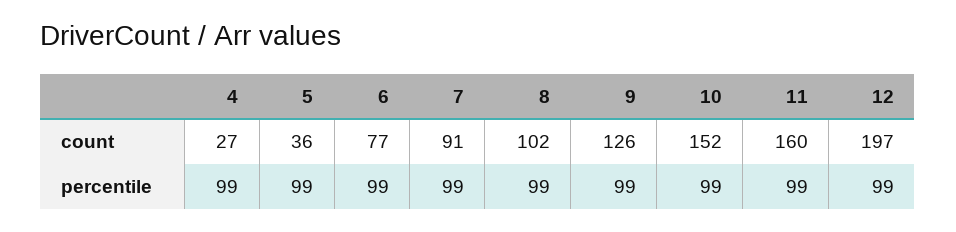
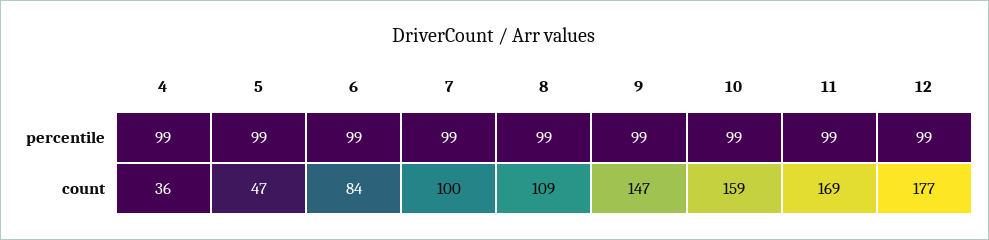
4, count: 27 -> 36
5, count: 36 -> 47
6, count: 77 -> 84
7, count: 91 -> 100
8, count: 102 -> 109
9, count: 126 -> 147
10, count: 152 -> 159
11, count: 160 -> 169
12, count: 197 -> 177

